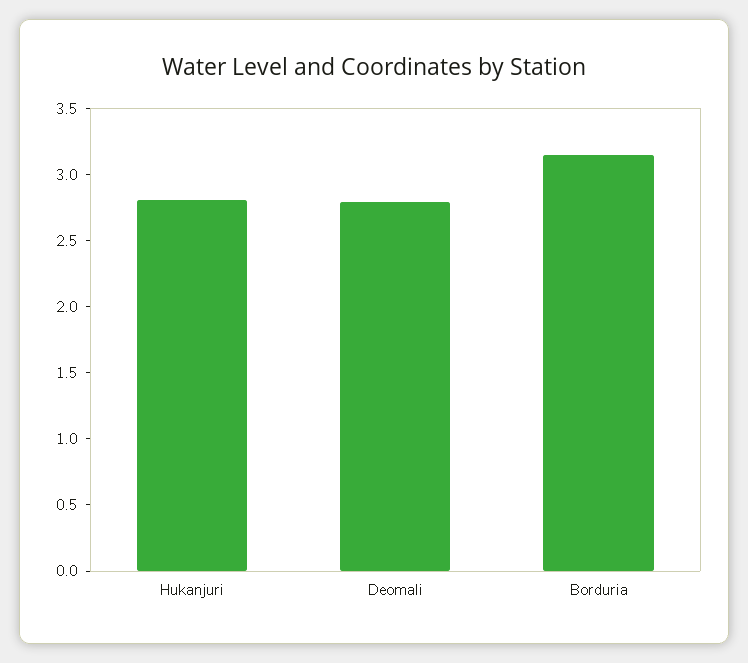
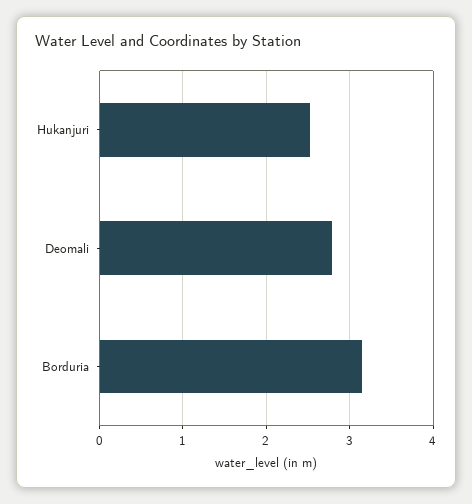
Hukanjuri: 2.8 -> 2.5

